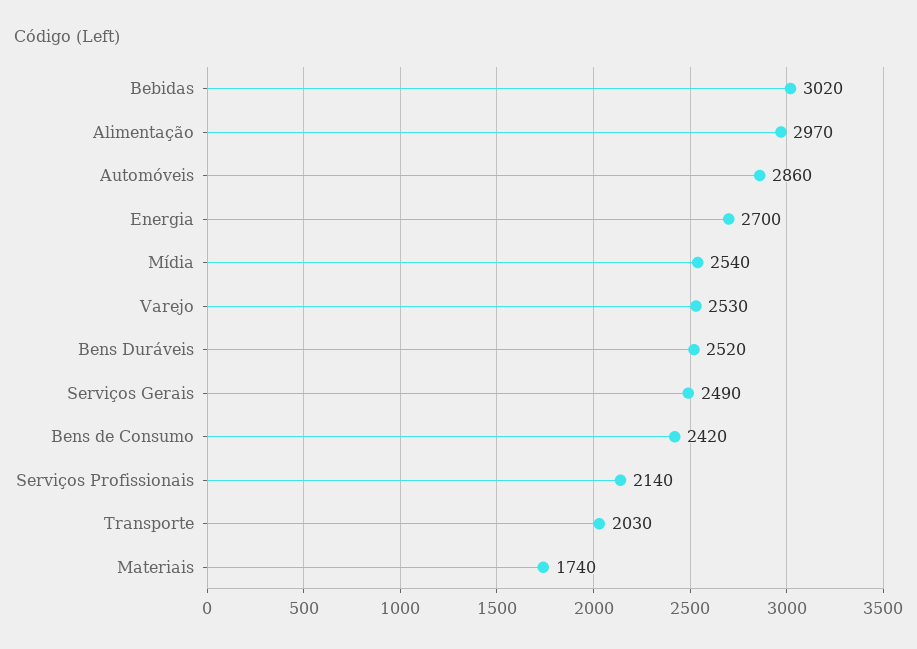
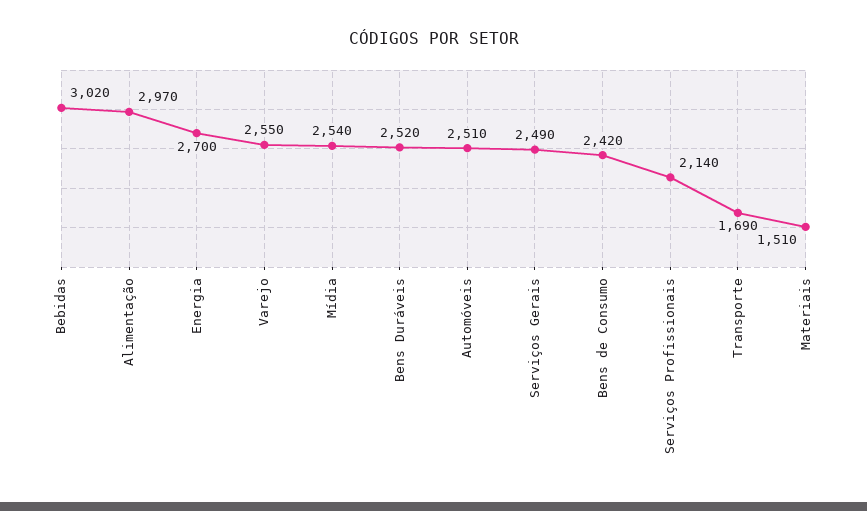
Automóveis: 2860 -> 2510
Varejo: 2530 -> 2550
Transporte: 2030 -> 1690
Materiais: 1740 -> 1510

